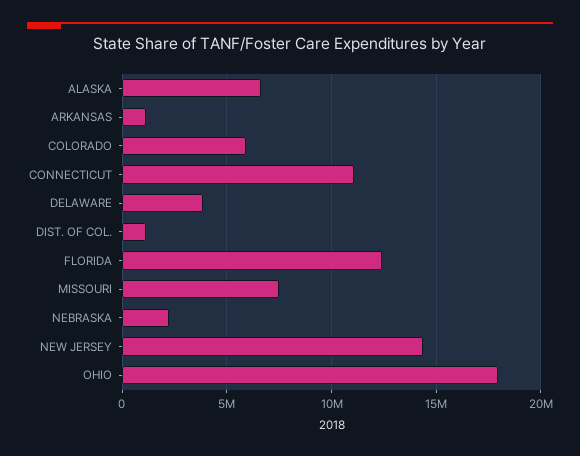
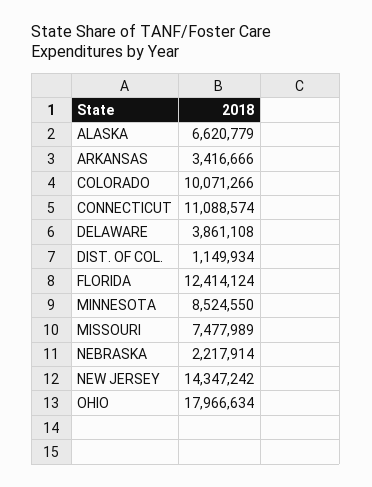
ARKANSAS: 1000000 -> 3416666
COLORADO: 6000000 -> 10071266
MINNESOTA: none -> 8524550

